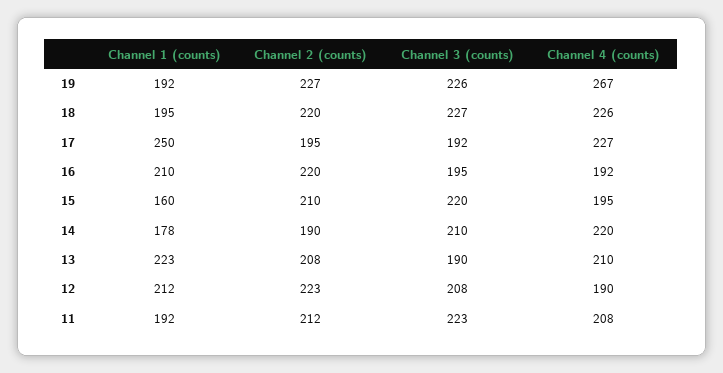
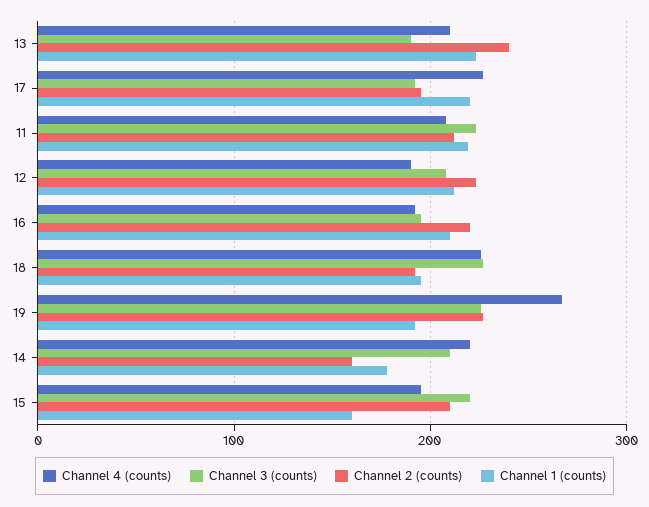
Channel 2 (counts), 18: 220 -> 190
Channel 1 (counts), 17: 250 -> 220
Channel 2 (counts), 14: 190 -> 160
Channel 2 (counts), 13: 208 -> 240
Channel 1 (counts), 11: 192 -> 220

